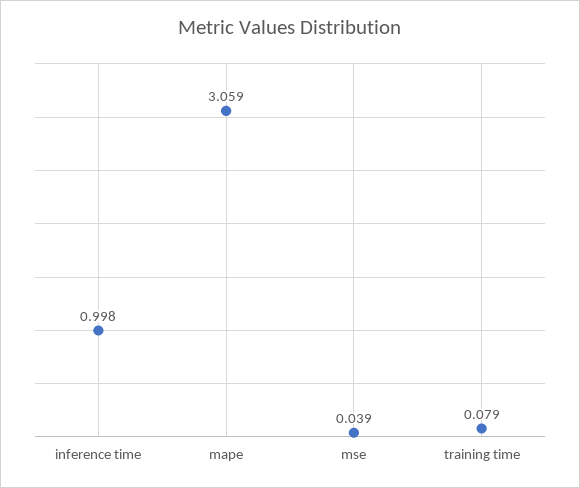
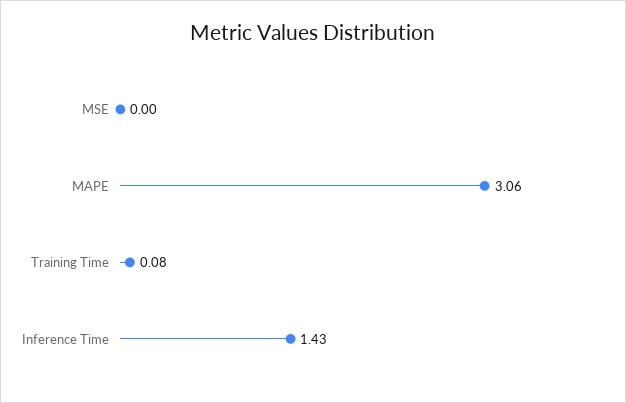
inference time: 0.998 -> 1.43
mse: 0.039 -> 0

